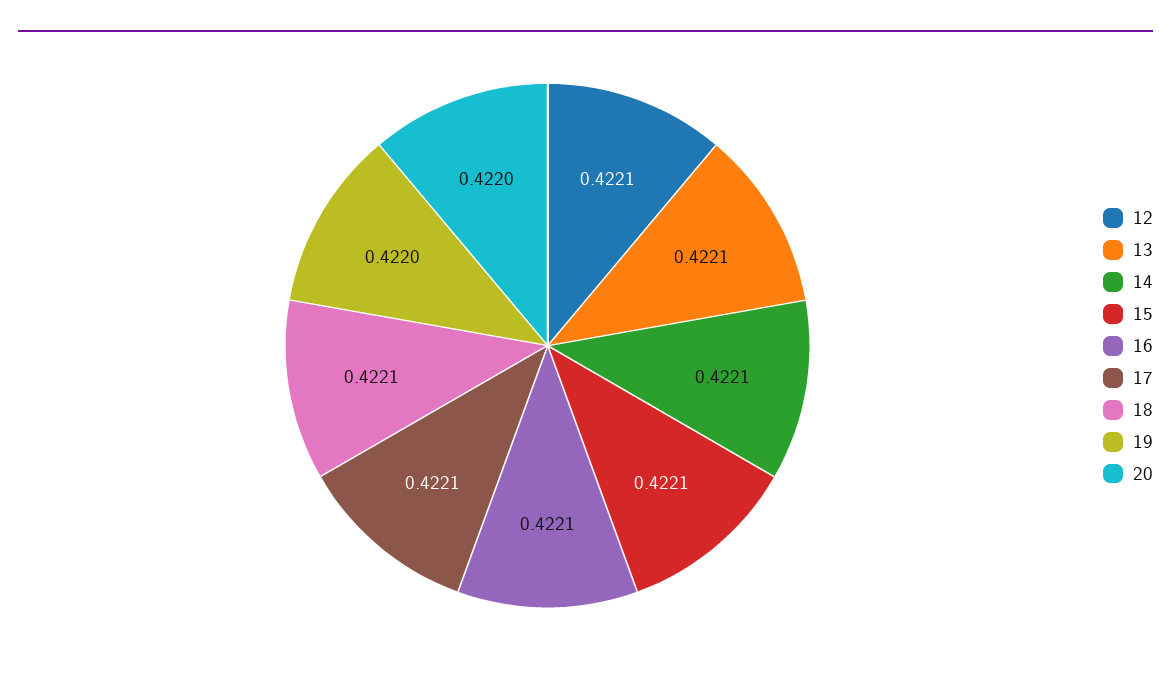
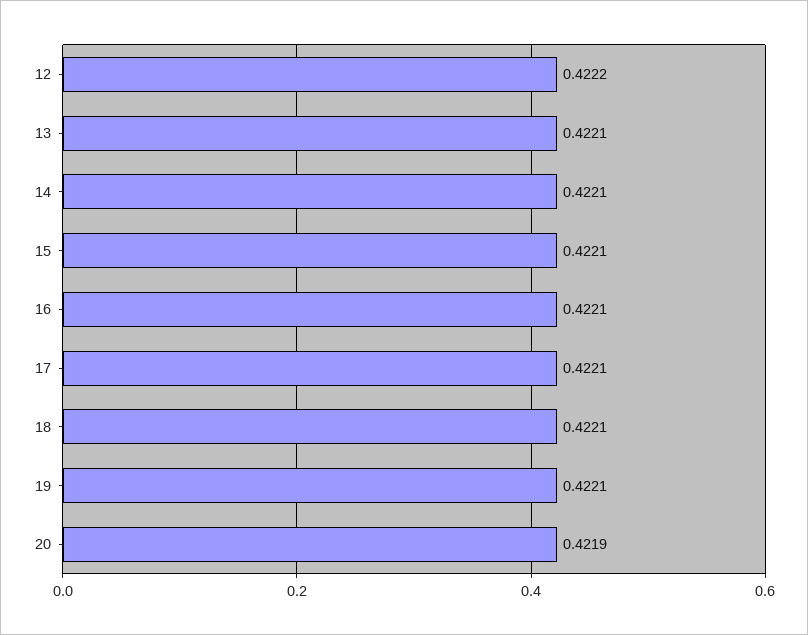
12: 0.4221 -> 0.4222
19: 0.422 -> 0.4221
20: 0.422 -> 0.4219

